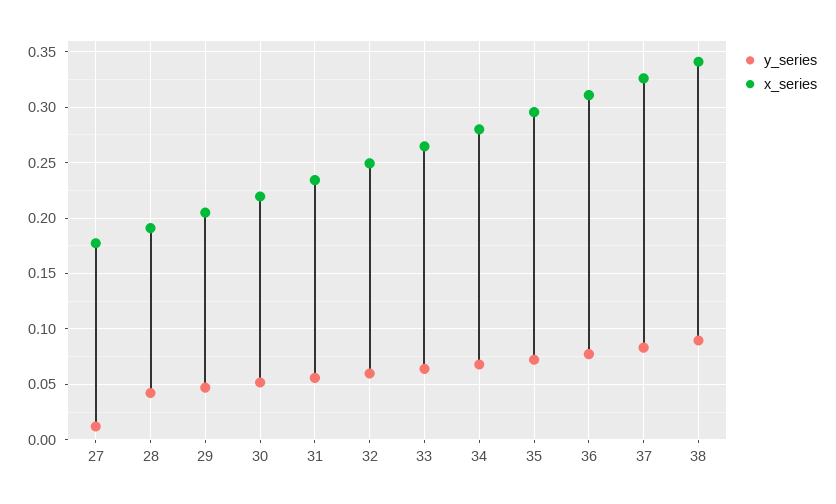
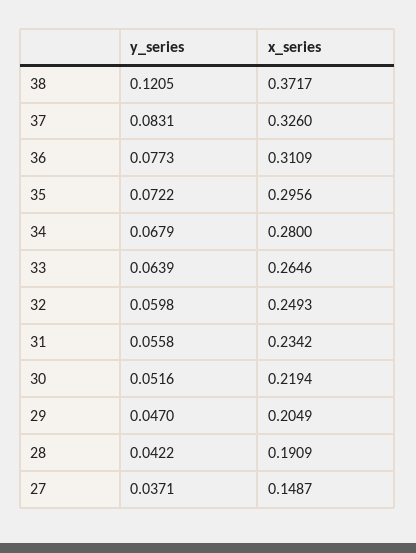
y_series, 27: 0.01 -> 0.0371
x_series, 27: 0.18 -> 0.1487
y_series, 38: 0.09 -> 0.1205
x_series, 38: 0.34 -> 0.3717

